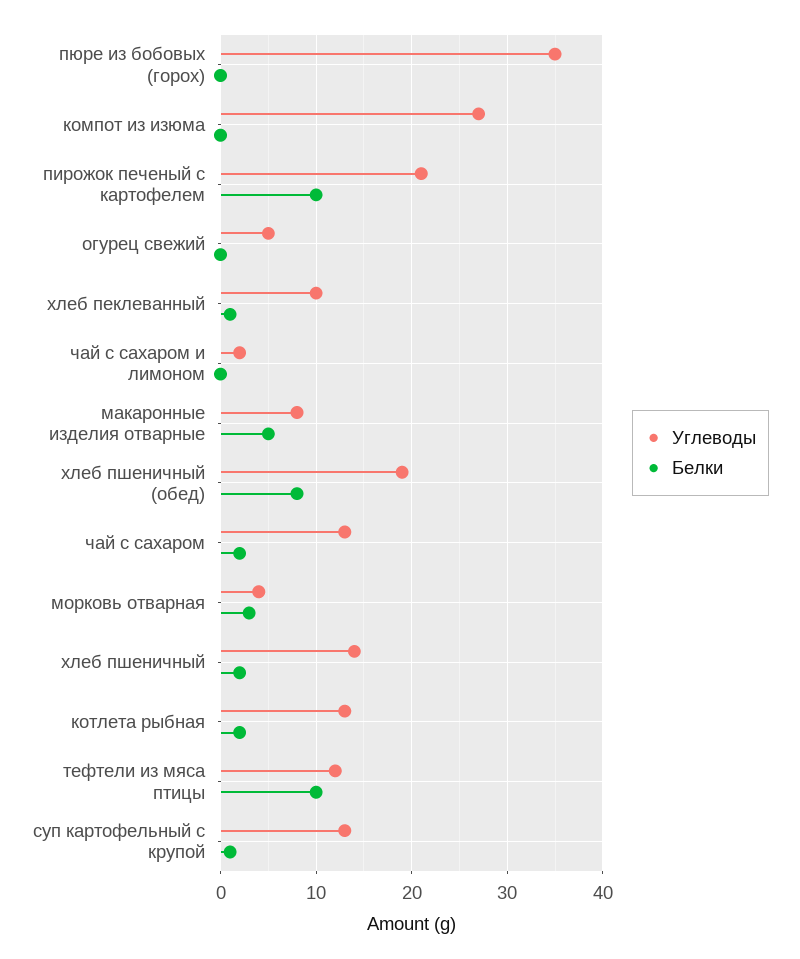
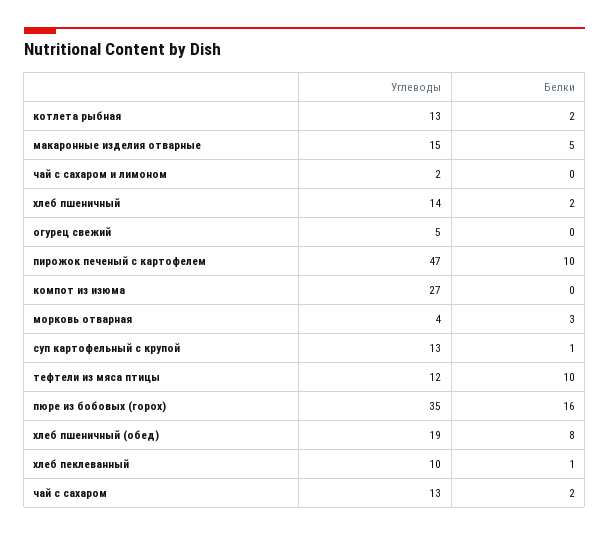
Белки, пюре из бобовых (горох): 0 -> 16
Углеводы, пирожок печеный с картофелем: 21 -> 47
Углеводы, макаронные изделия отварные: 8 -> 15

